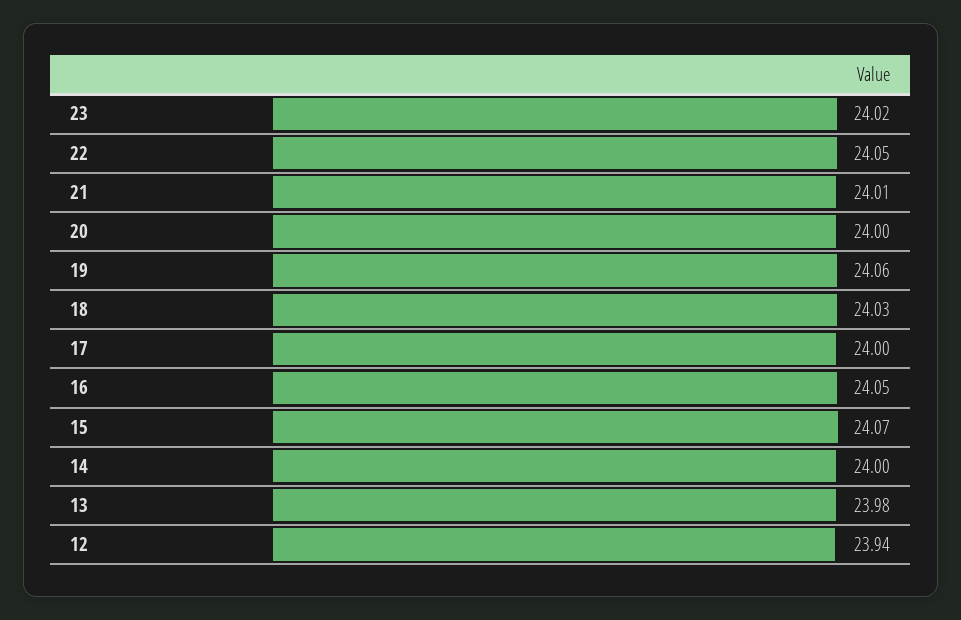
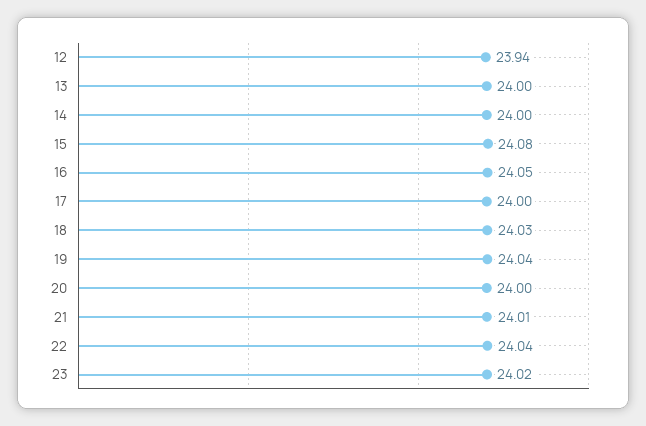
22: 24.05 -> 24.04
19: 24.06 -> 24.04
15: 24.07 -> 24.08
13: 23.98 -> 24

